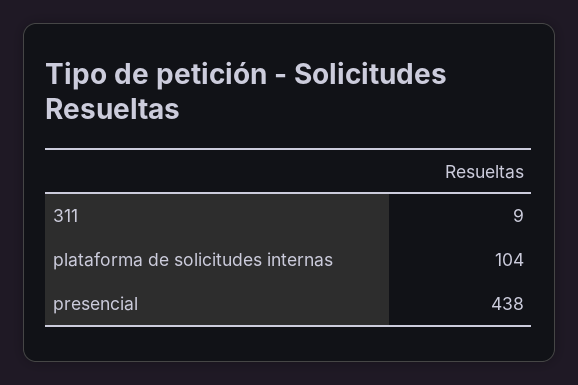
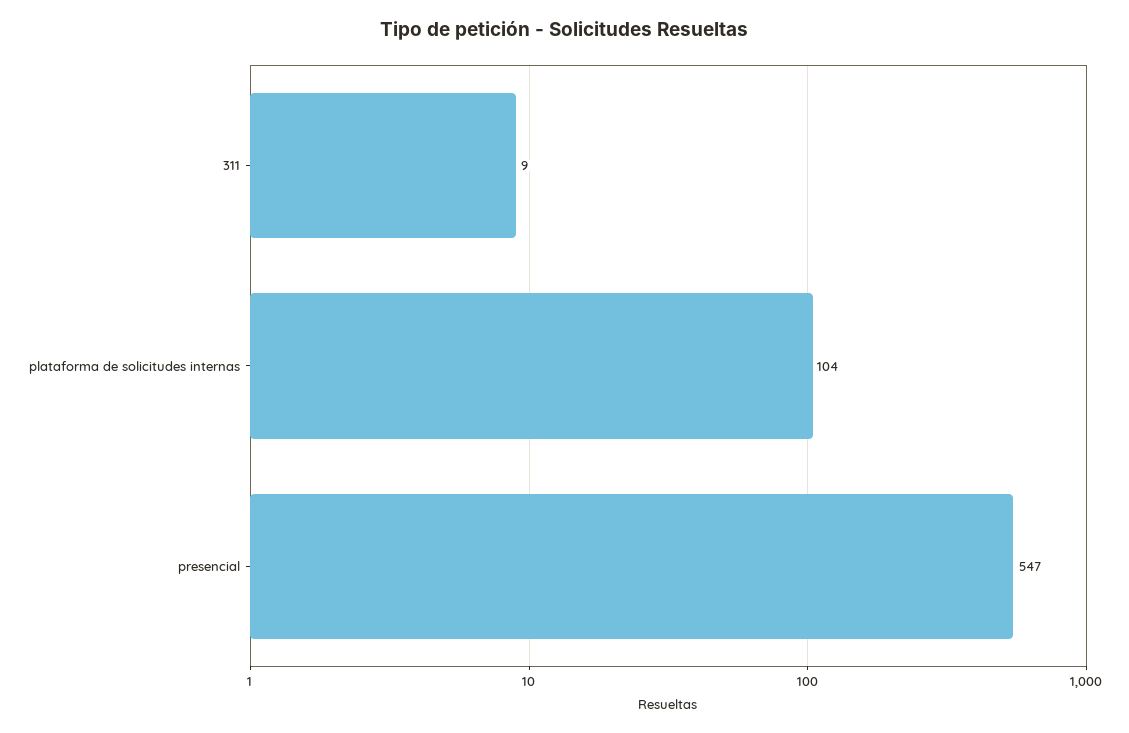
presencial: 438 -> 547

